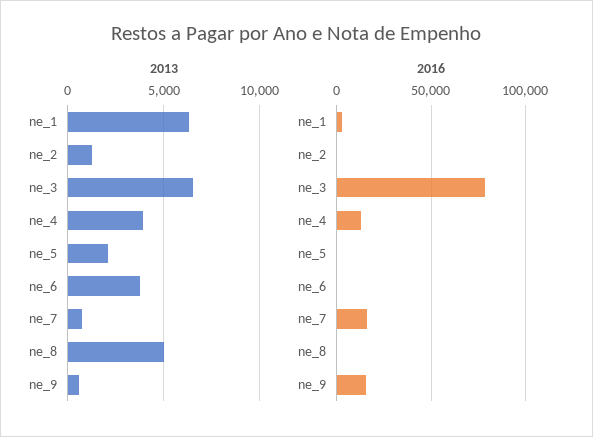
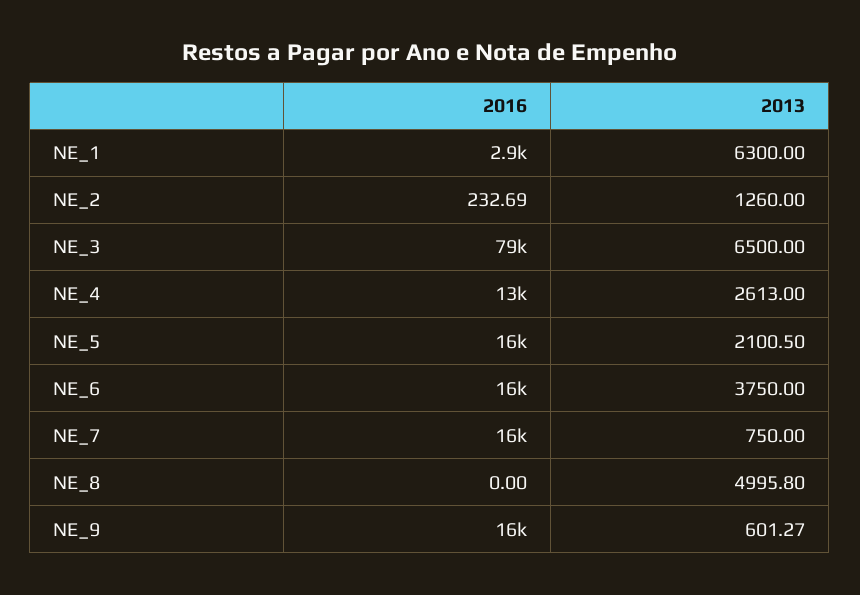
2013, ne_4: 4000 -> 2613
2016, ne_5: 0 -> 16000
2016, ne_6: 0 -> 16000

